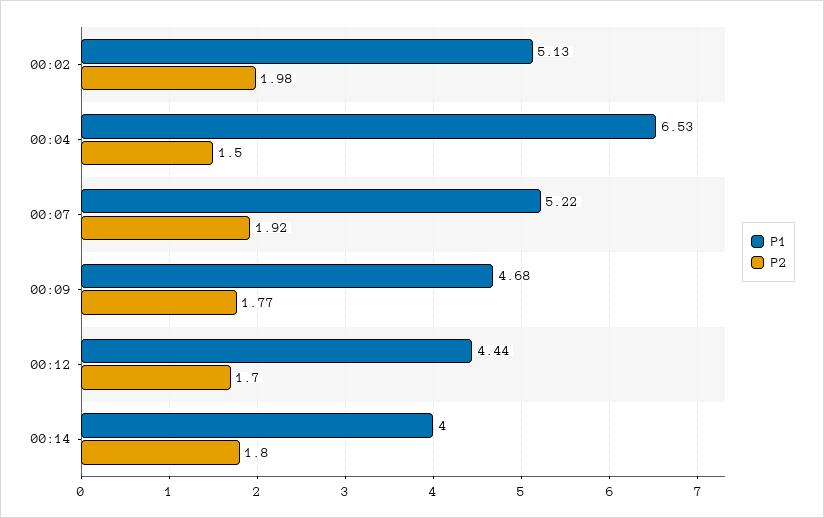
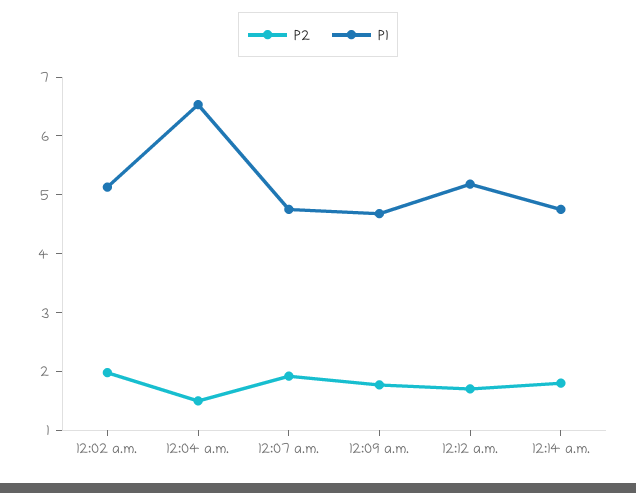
P1, 00:07: 5.22 -> 4.8
P1, 00:12: 4.44 -> 5.2
P1, 00:14: 4 -> 4.8

